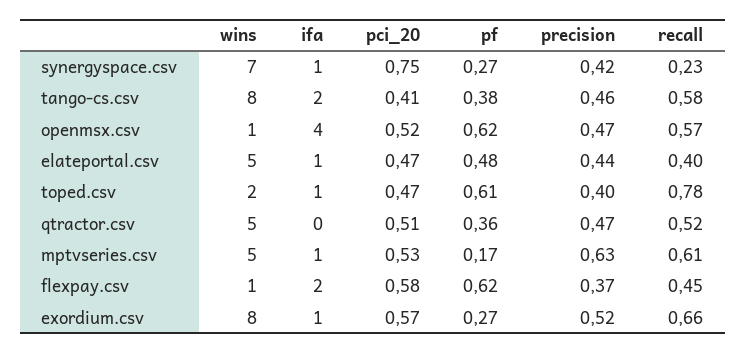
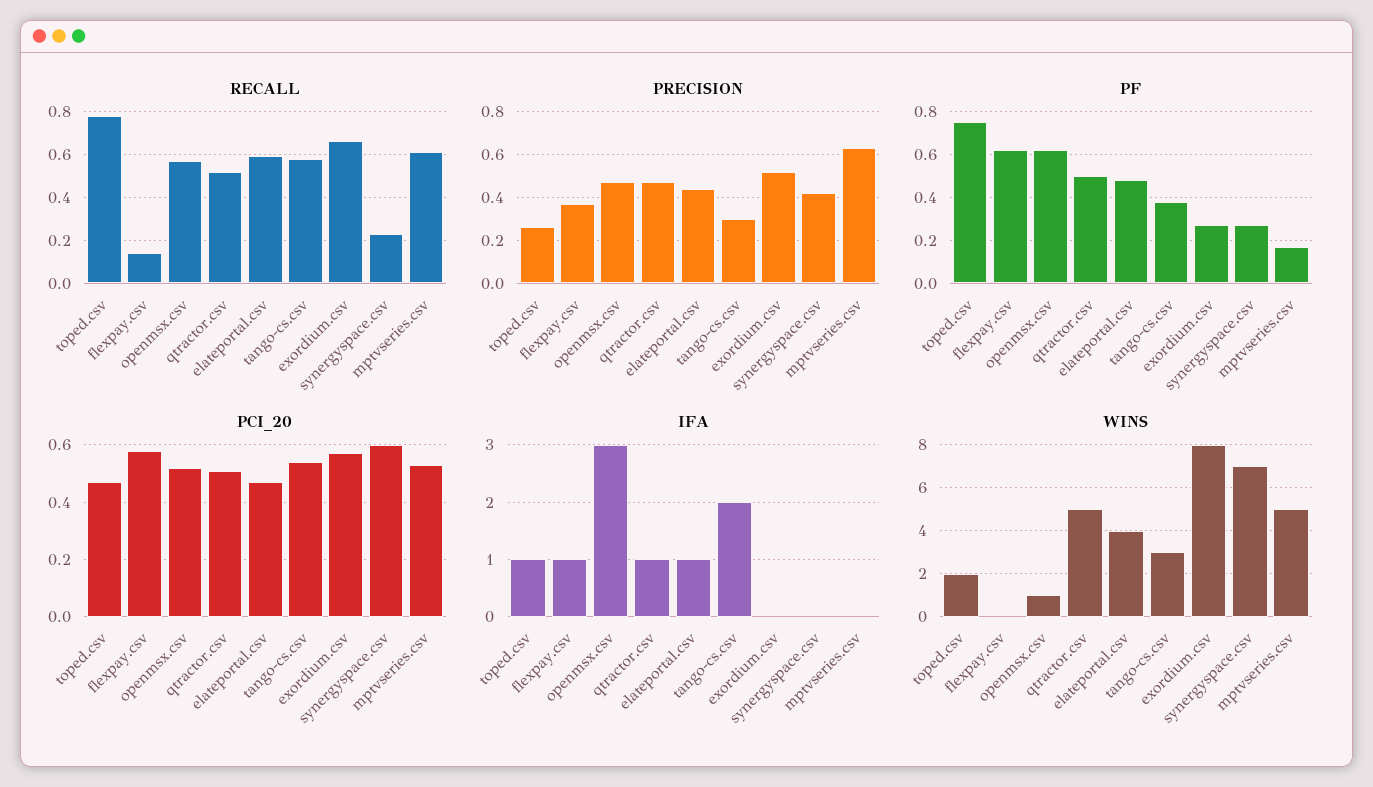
ifa, synergyspace.csv: 1 -> 0
pci_20, synergyspace.csv: 0.75 -> 0.6
wins, tango-cs.csv: 8 -> 3
pci_20, tango-cs.csv: 0.41 -> 0.55
precision, tango-cs.csv: 0.46 -> 0.3
ifa, openmsx.csv: 4 -> 3
wins, elateportal.csv: 5 -> 4
recall, elateportal.csv: 0.4 -> 0.6
pf, toped.csv: 0.61 -> 0.75
precision, toped.csv: 0.4 -> 0.25
ifa, qtractor.csv: 0 -> 1
pf, qtractor.csv: 0.36 -> 0.5
ifa, mptvseries.csv: 1 -> 0
wins, flexpay.csv: 1 -> 0
ifa, flexpay.csv: 2 -> 1
recall, flexpay.csv: 0.45 -> 0.15
ifa, exordium.csv: 1 -> 0

